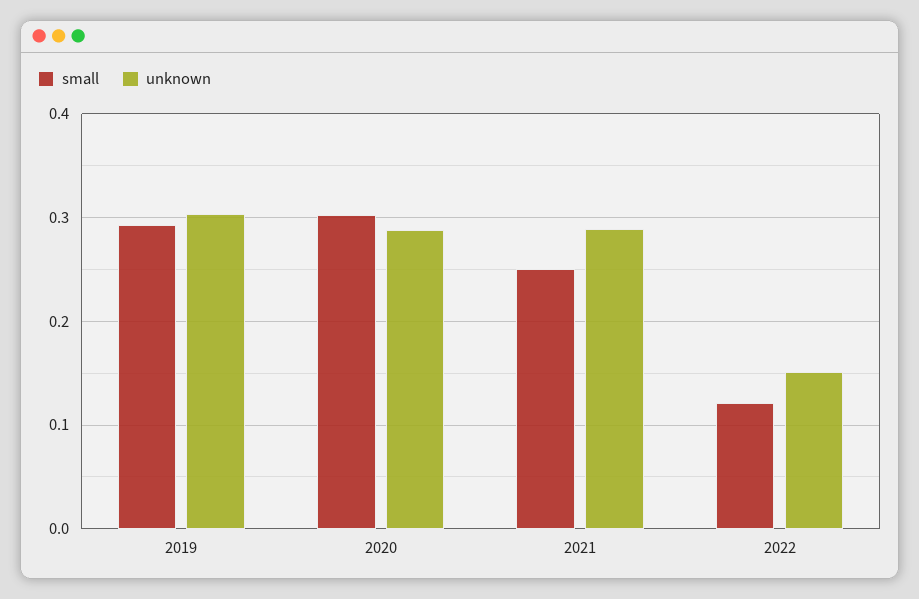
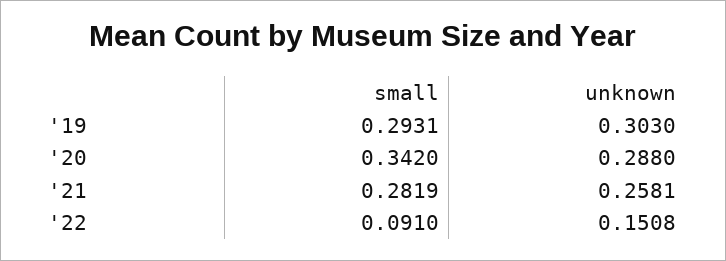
small, 2020: 0.3 -> 0.342
small, 2021: 0.25 -> 0.2819
unknown, 2021: 0.29 -> 0.2581
small, 2022: 0.12 -> 0.091

